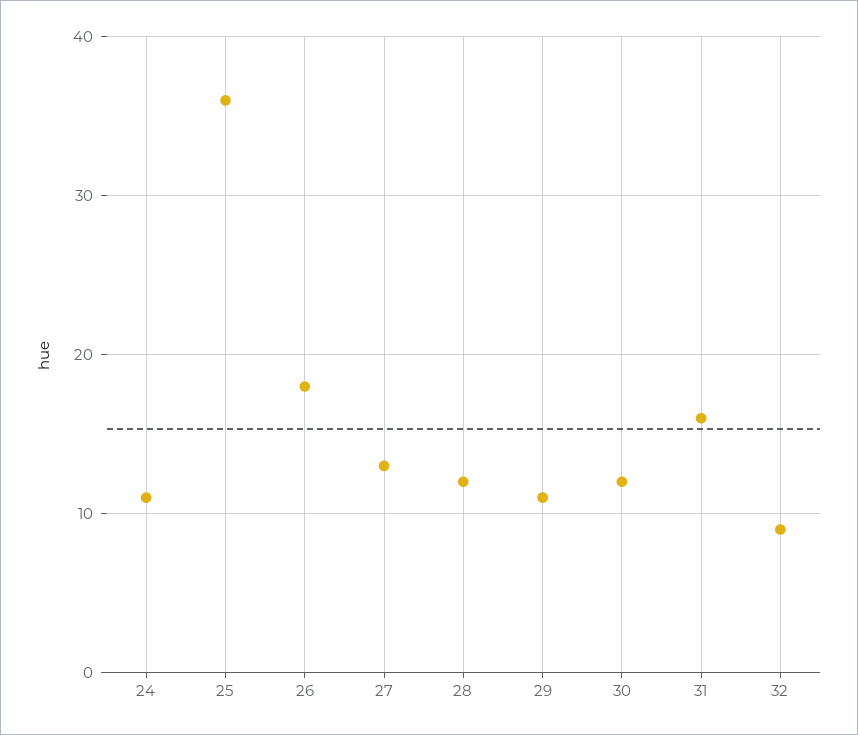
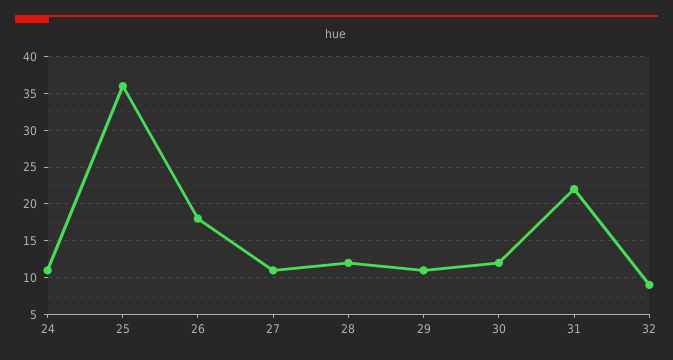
27: 13 -> 11
31: 16 -> 22

